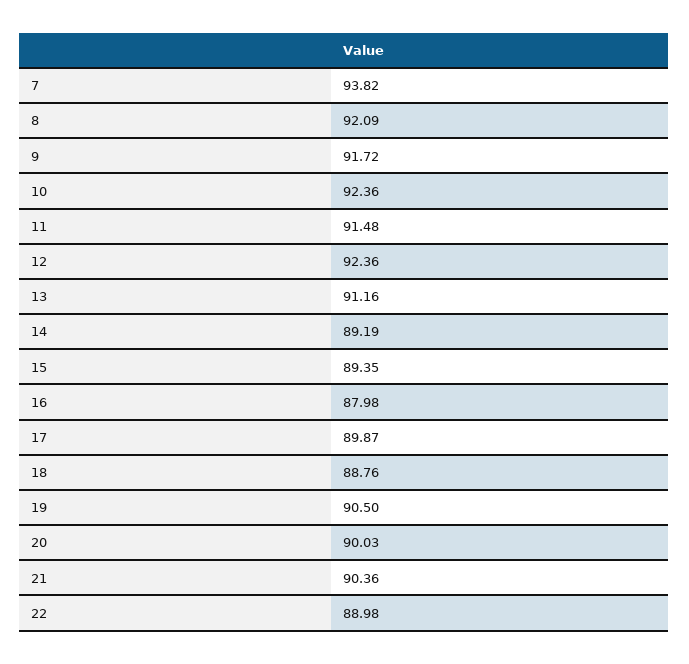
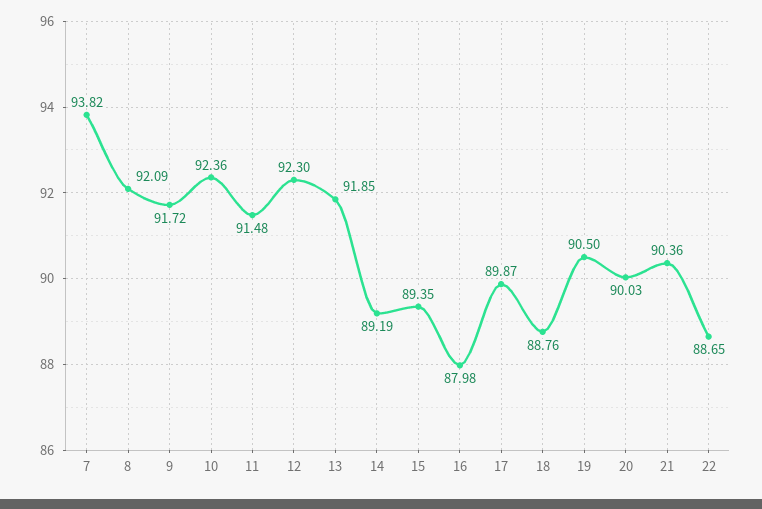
12: 92.36 -> 92.3
13: 91.16 -> 91.85
22: 88.98 -> 88.65

